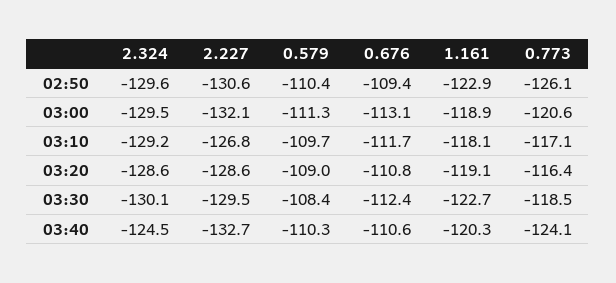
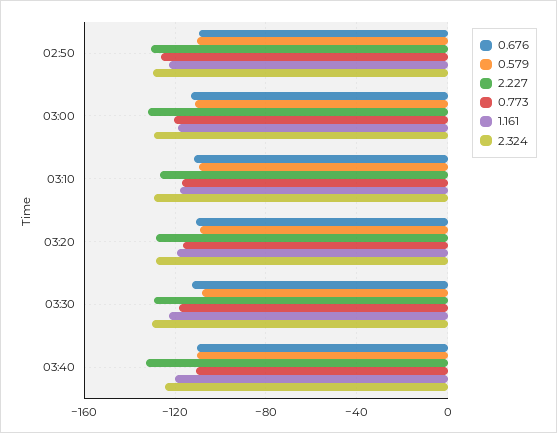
0.773, 03:40: -124.1 -> -110

